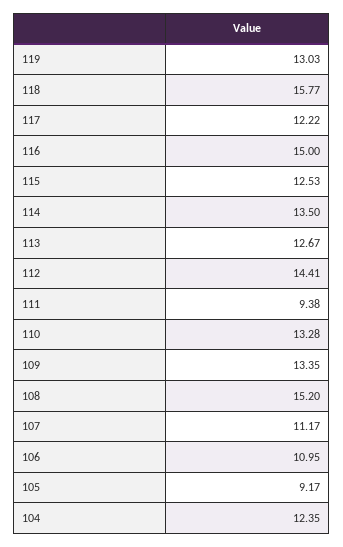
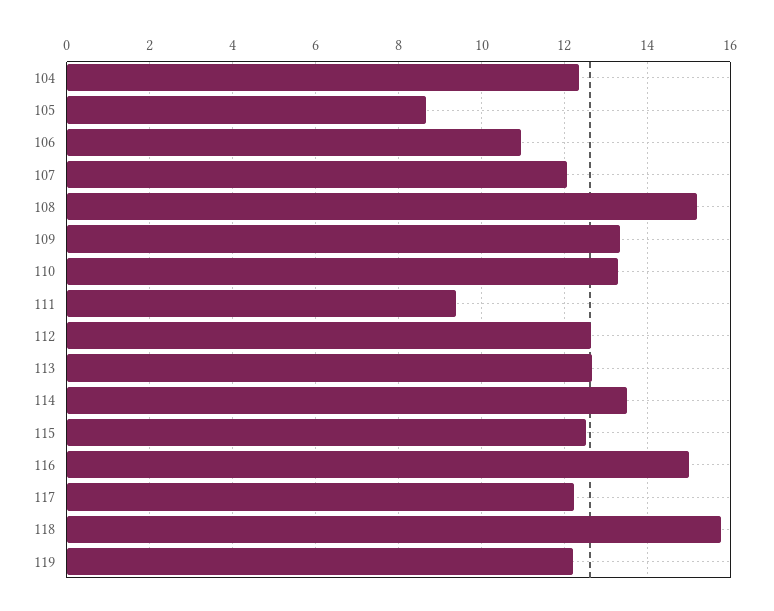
119: 13.03 -> 12.2
112: 14.41 -> 12.6
107: 11.17 -> 12
105: 9.17 -> 8.6

